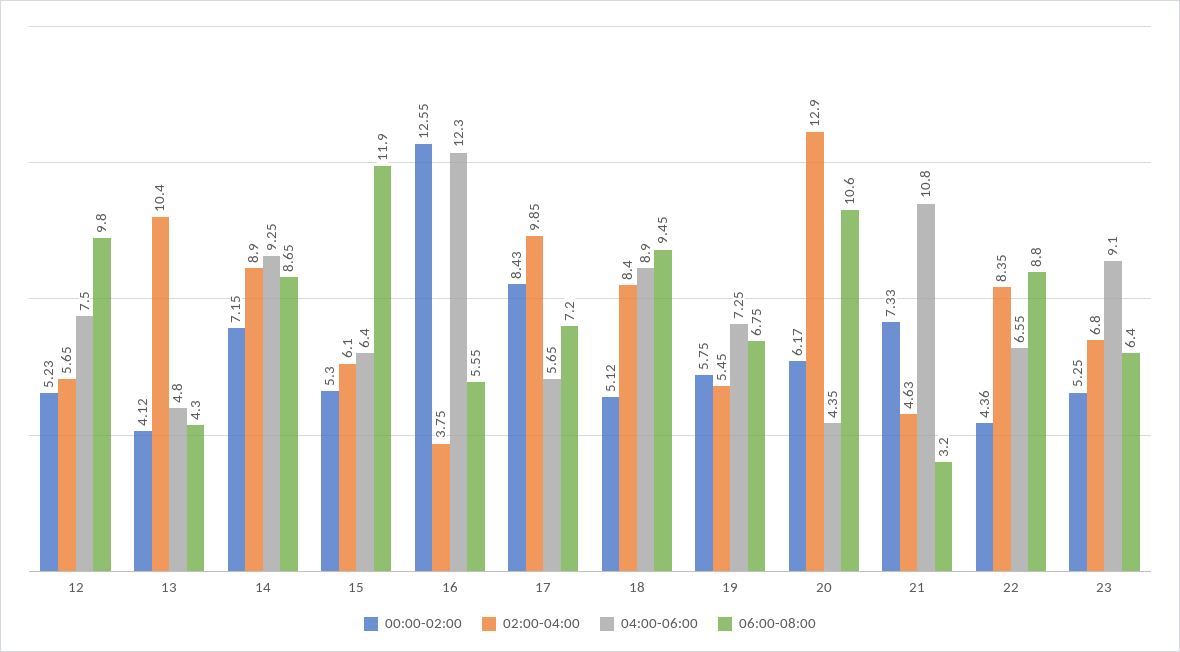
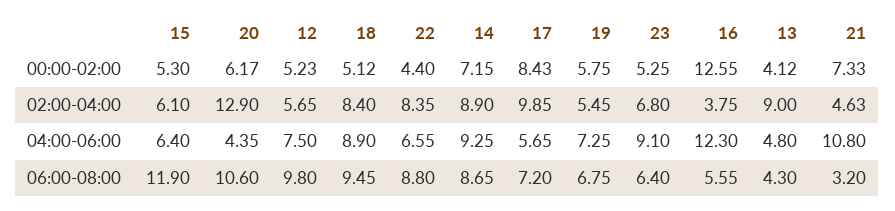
02:00-04:00, 13: 10.4 -> 9
00:00-02:00, 22: 4.36 -> 4.4

